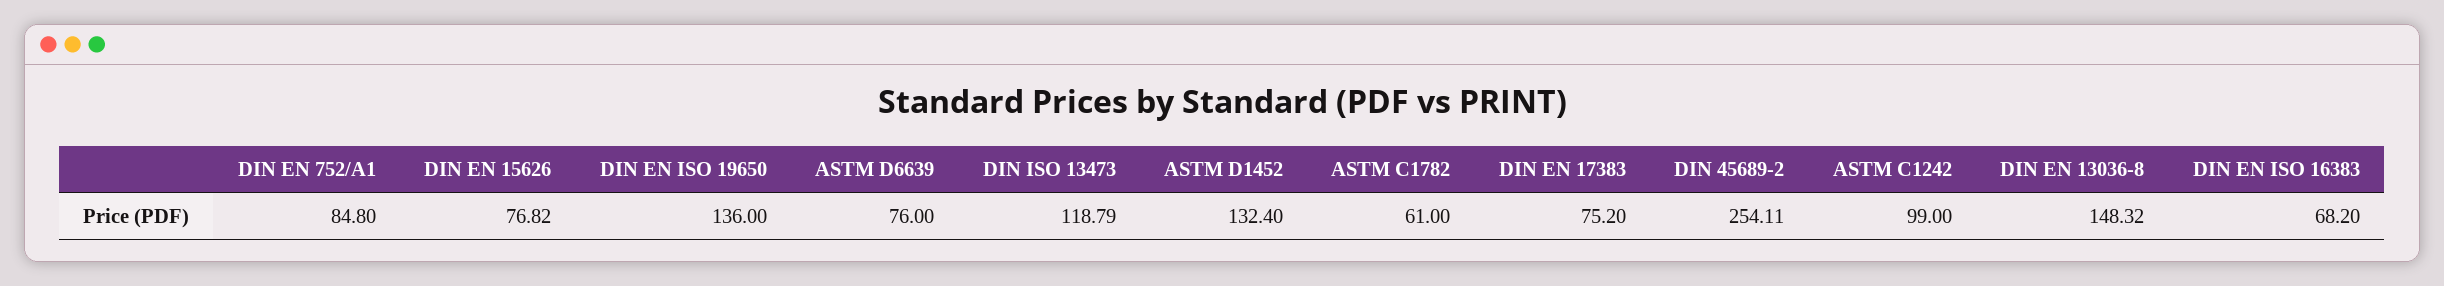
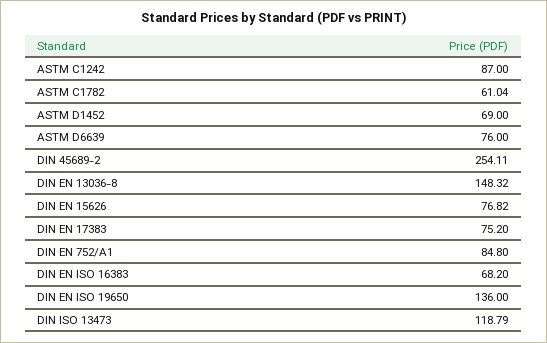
ASTM D1452: 132.4 -> 69
ASTM C1782: 61 -> 61.04
ASTM C1242: 99 -> 87

